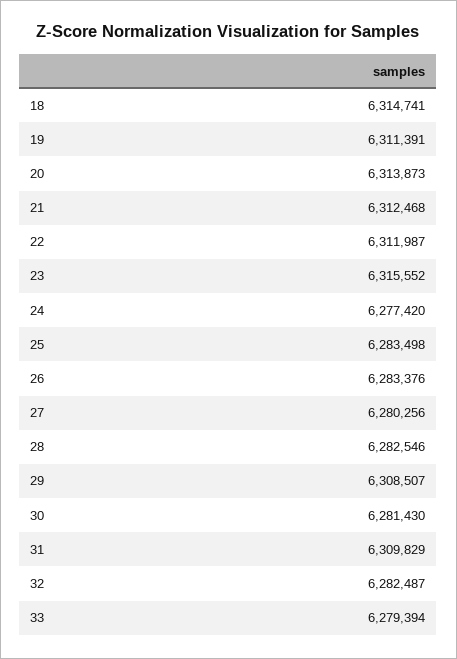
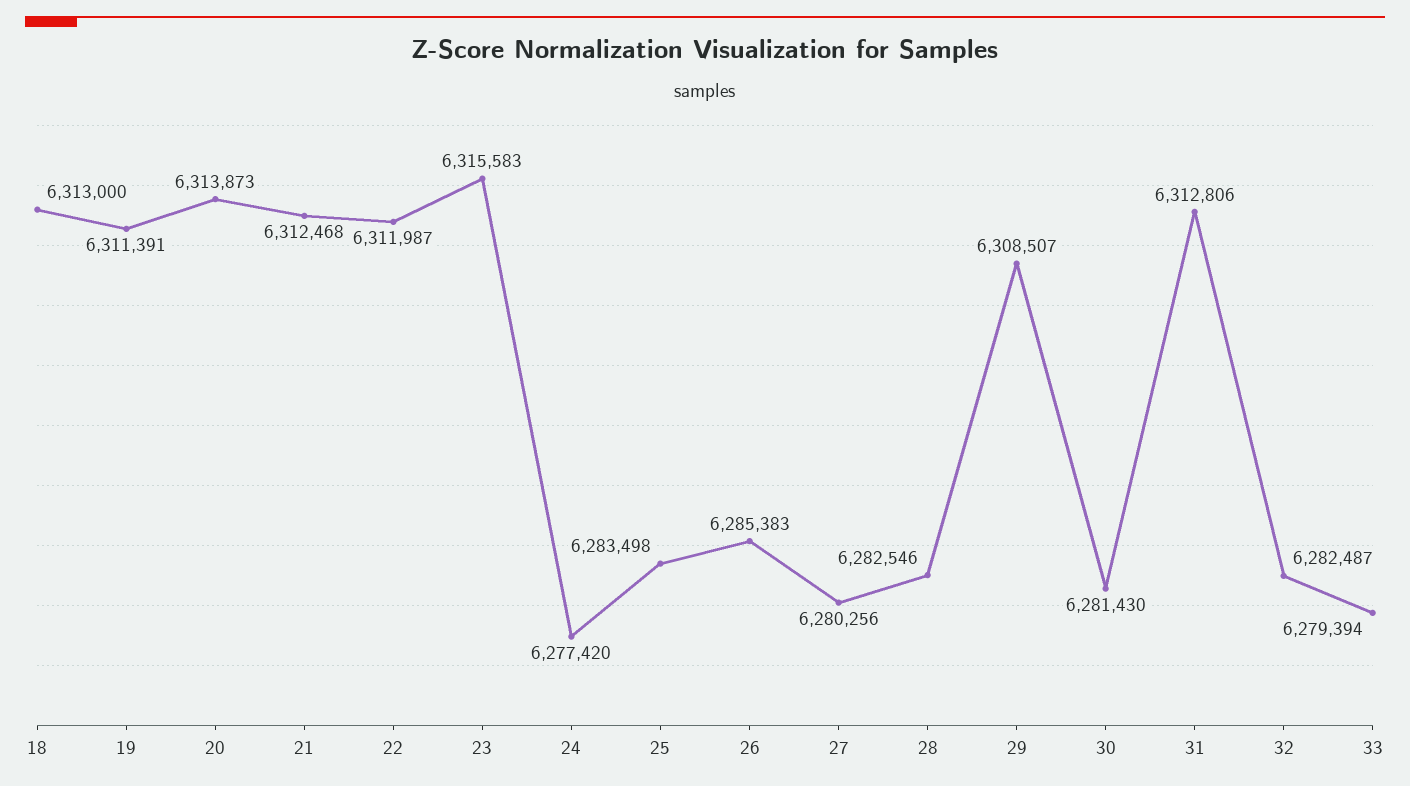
18: 6314741 -> 6313000
23: 6315552 -> 6315583
26: 6283376 -> 6285383
31: 6309829 -> 6312806

